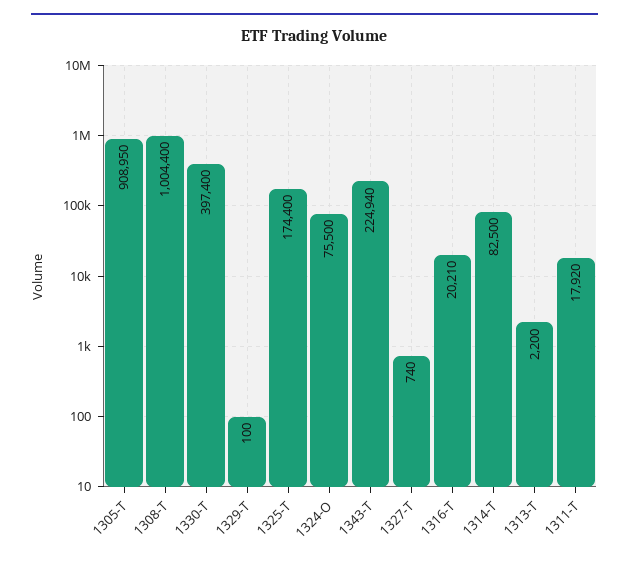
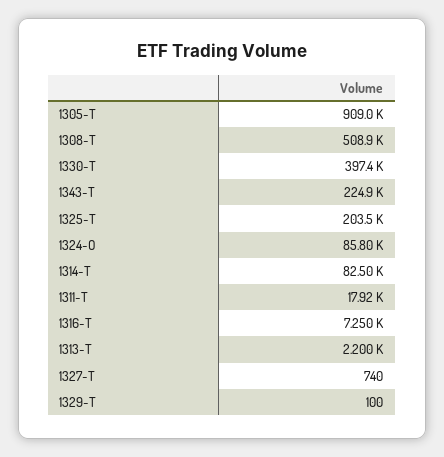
1308-T: 1004400 -> 508900
1325-T: 174400 -> 203500
1324-O: 75500 -> 85800
1316-T: 20210 -> 7250

